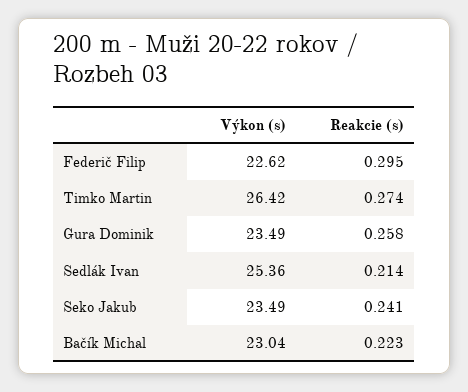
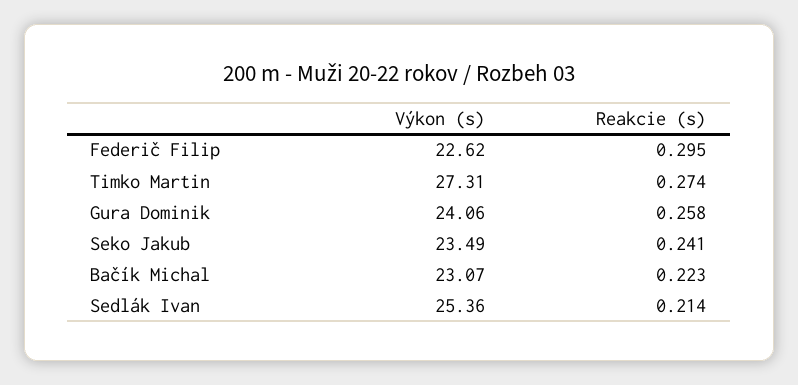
Výkon (s), Timko Martin: 26.42 -> 27.31
Výkon (s), Gura Dominik: 23.49 -> 24.06
Výkon (s), Bačík Michal: 23.04 -> 23.07

